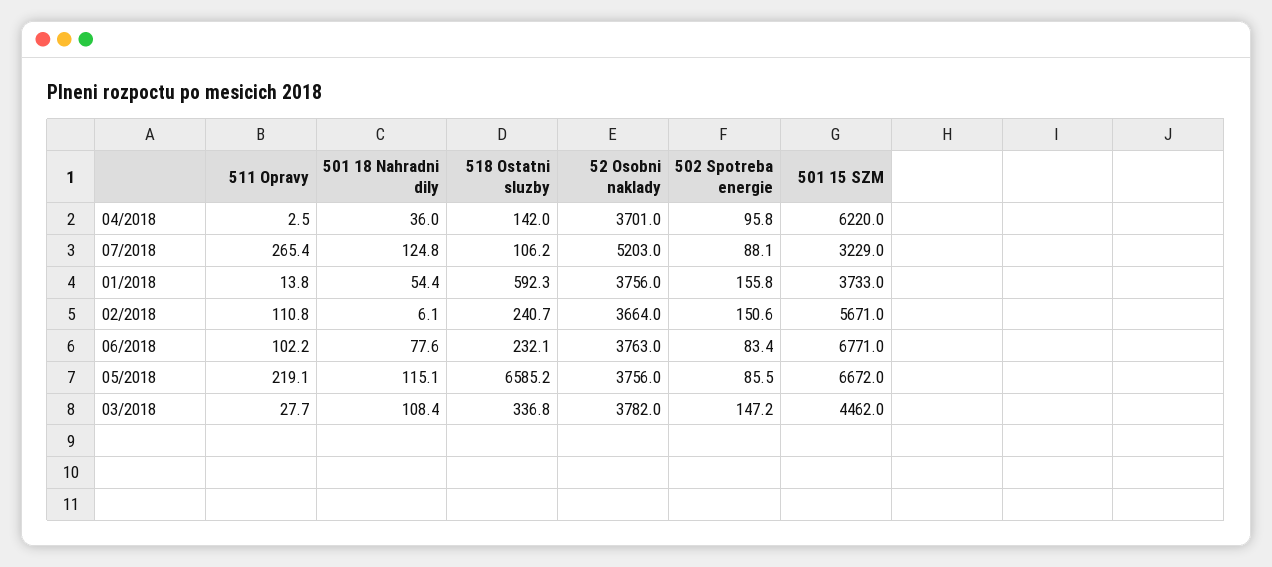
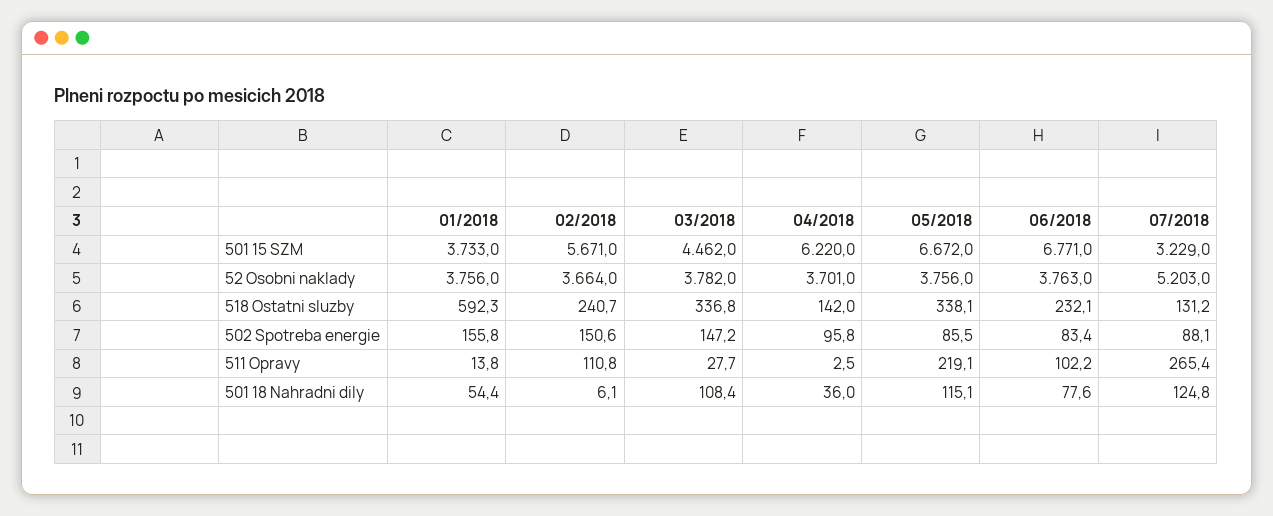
518 Ostatni sluzby, 07/2018: 106.2 -> 131.2
518 Ostatni sluzby, 05/2018: 6585.2 -> 338.1

